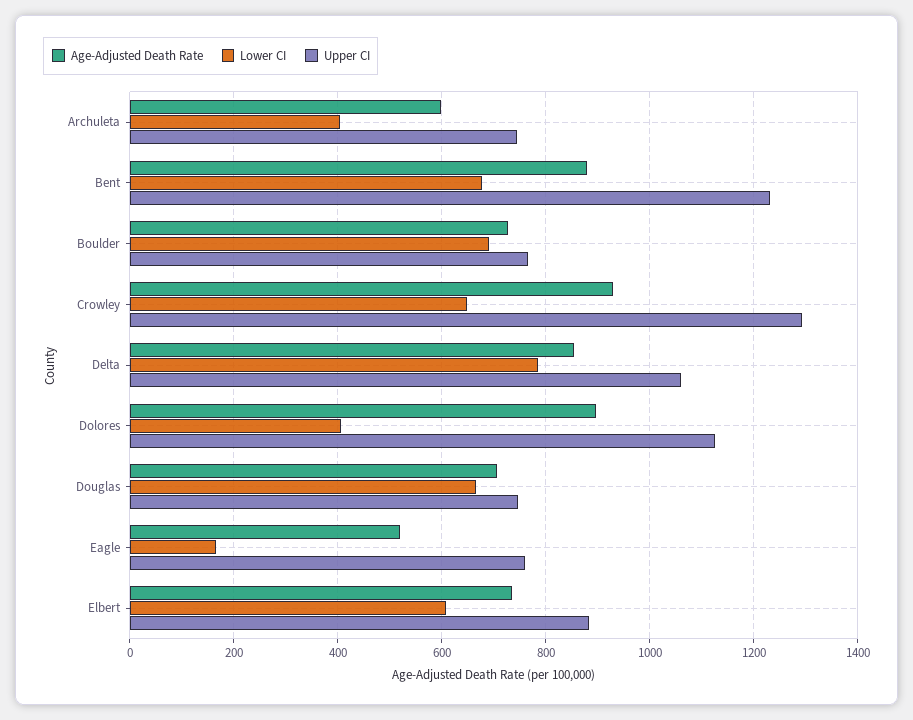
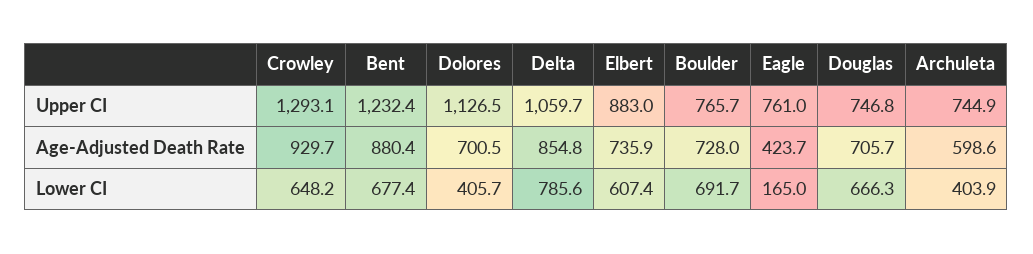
Age-Adjusted Death Rate, Dolores: 900 -> 700.5
Age-Adjusted Death Rate, Eagle: 520 -> 423.7

